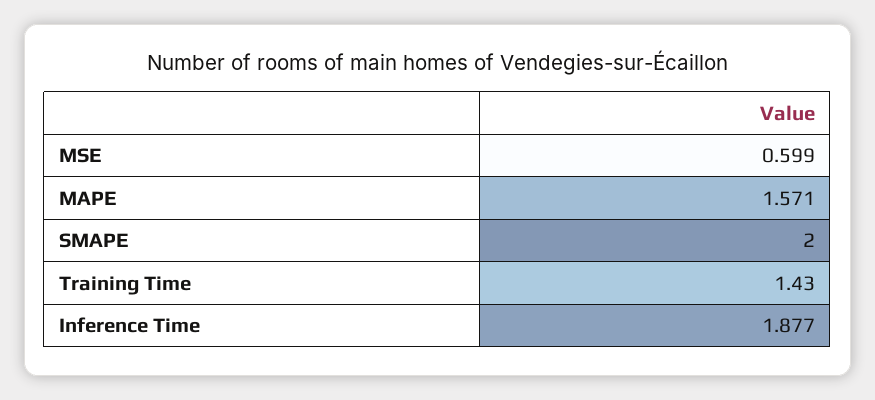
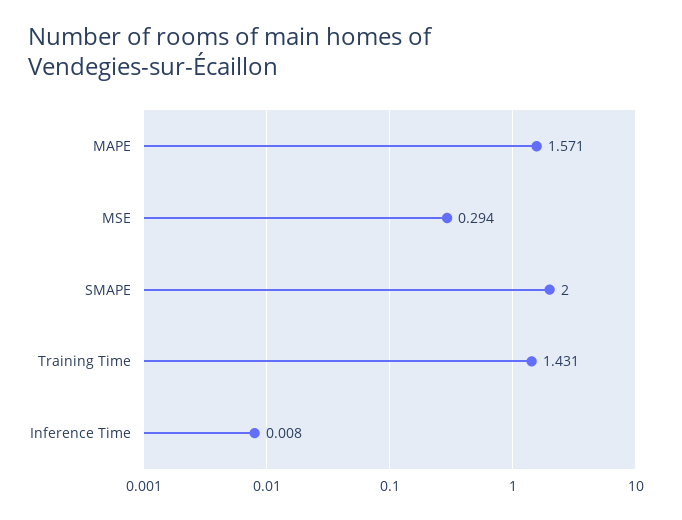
MSE: 0.599 -> 0.294
Training Time: 1.43 -> 1.431
Inference Time: 1.877 -> 0.008

